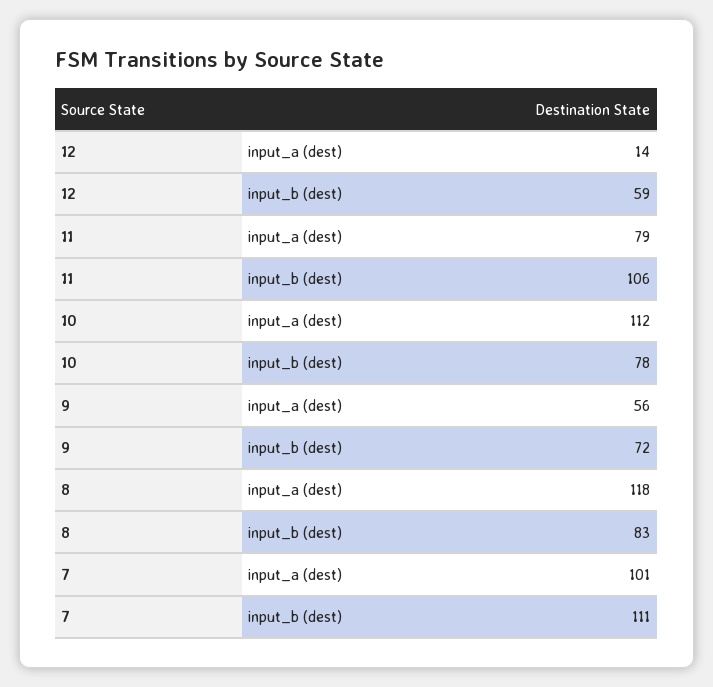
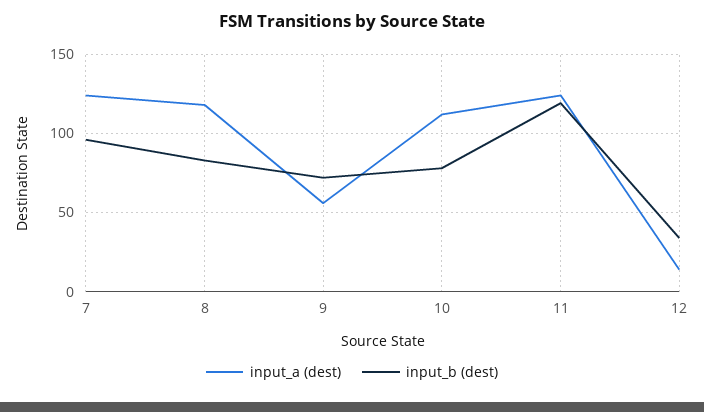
input_b (dest), 12: 59 -> 35
input_a (dest), 11: 79 -> 125
input_b (dest), 11: 106 -> 120
input_a (dest), 7: 101 -> 125
input_b (dest), 7: 111 -> 95

